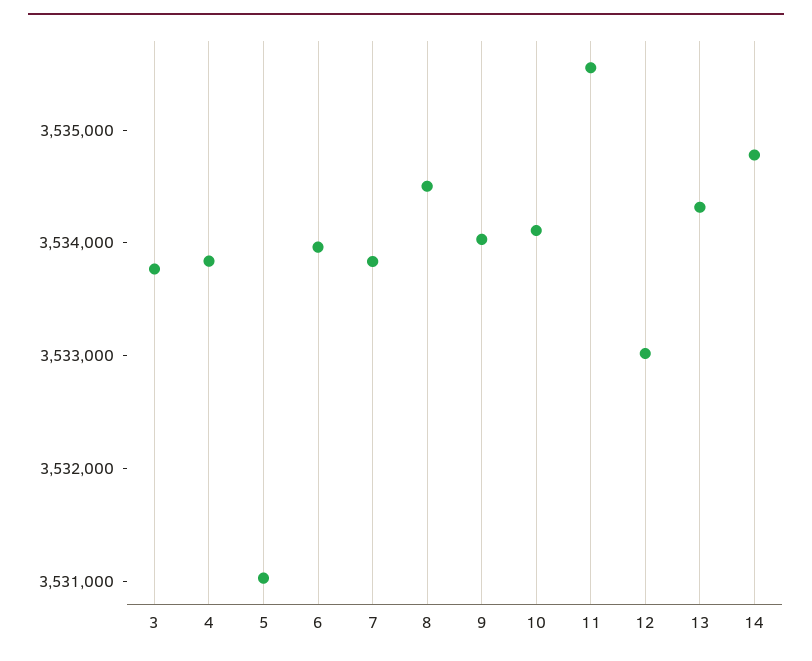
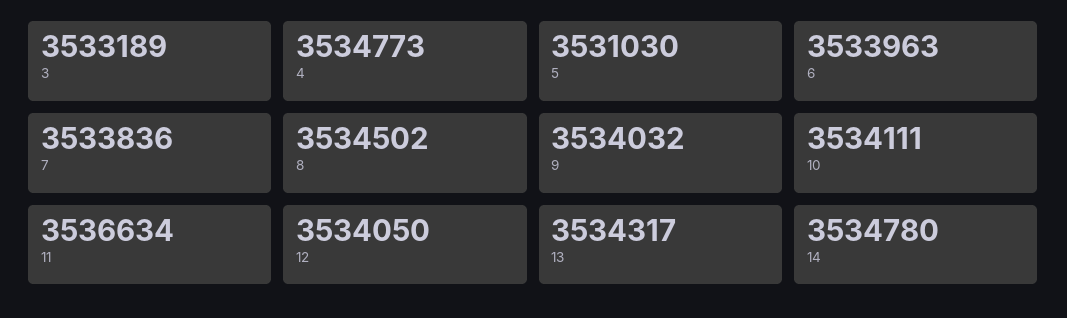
3: 3533800 -> 3533189
4: 3533800 -> 3534773
11: 3535600 -> 3536634
12: 3533000 -> 3534050

